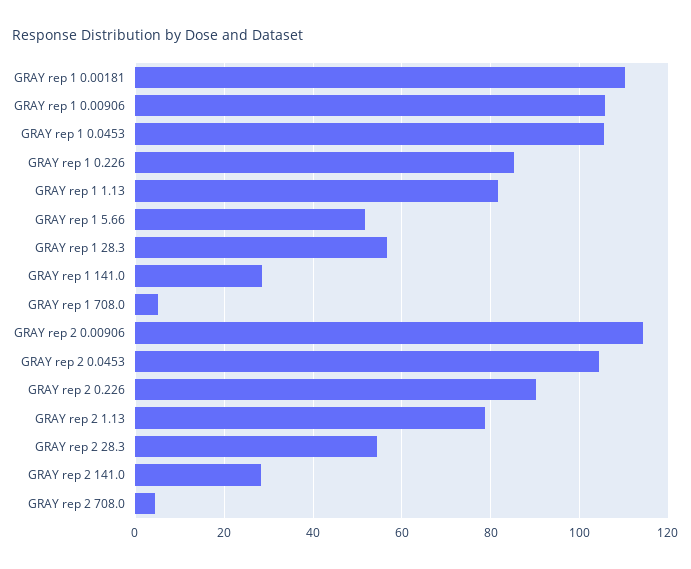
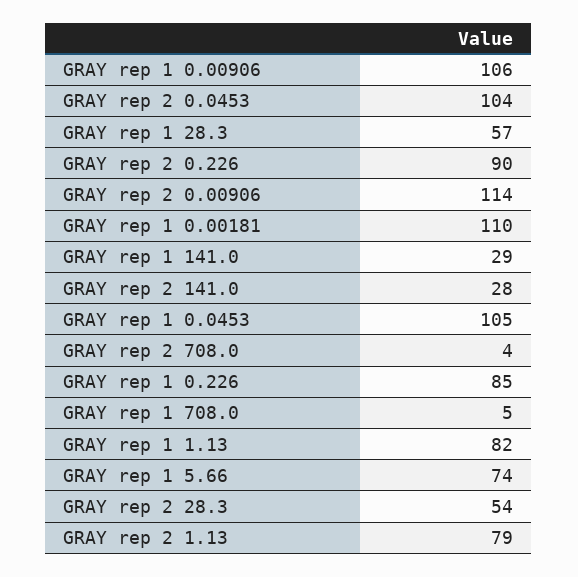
GRAY rep 1 5.66: 52 -> 74

